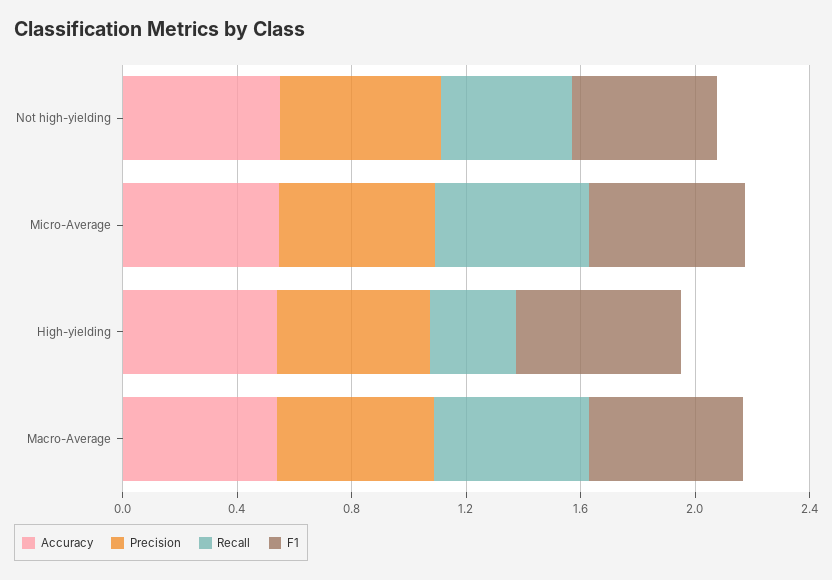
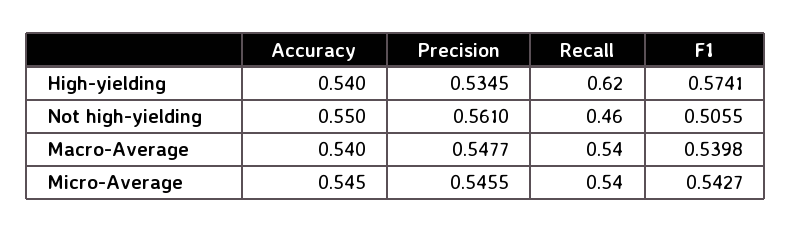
Recall, High-yielding: 0.3 -> 0.62

